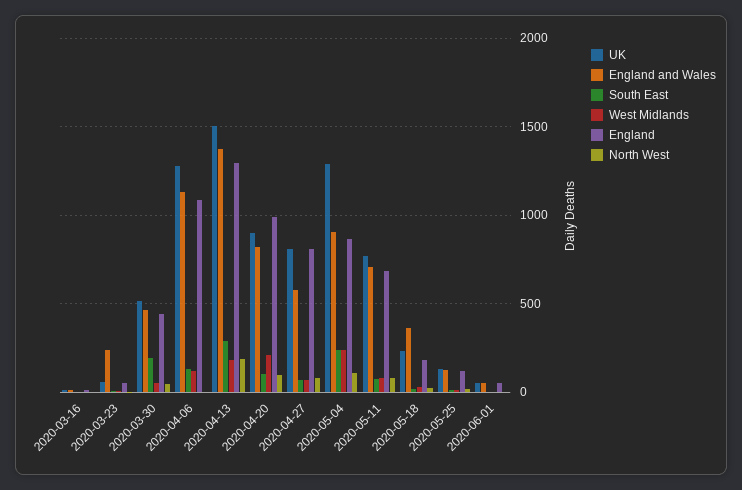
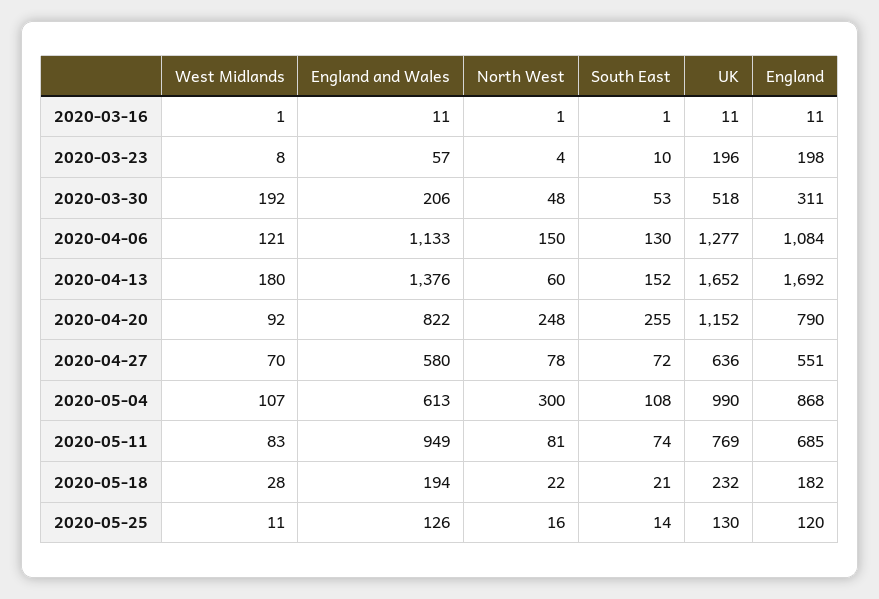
UK, 2020-03-23: 50 -> 196
England and Wales, 2020-03-23: 250 -> 57
England, 2020-03-23: 50 -> 198
England and Wales, 2020-03-30: 450 -> 206
South East, 2020-03-30: 200 -> 53
West Midlands, 2020-03-30: 50 -> 192
England, 2020-03-30: 450 -> 311
North West, 2020-04-06: 0 -> 150
UK, 2020-04-13: 1500 -> 1652
South East, 2020-04-13: 300 -> 152
England, 2020-04-13: 1300 -> 1692
North West, 2020-04-13: 200 -> 60
UK, 2020-04-20: 900 -> 1152
South East, 2020-04-20: 100 -> 255
West Midlands, 2020-04-20: 200 -> 92
England, 2020-04-20: 1000 -> 790
North West, 2020-04-20: 100 -> 248
UK, 2020-04-27: 800 -> 636
England, 2020-04-27: 800 -> 551
UK, 2020-05-04: 1300 -> 990
England and Wales, 2020-05-04: 900 -> 613
South East, 2020-05-04: 250 -> 108
West Midlands, 2020-05-04: 250 -> 107
North West, 2020-05-04: 100 -> 300
England and Wales, 2020-05-11: 700 -> 949
England and Wales, 2020-05-18: 350 -> 194
UK, 2020-06-01: 50 -> none
England and Wales, 2020-06-01: 50 -> none
South East, 2020-06-01: 0 -> none
West Midlands, 2020-06-01: 0 -> none
England, 2020-06-01: 50 -> none
North West, 2020-06-01: 0 -> none

